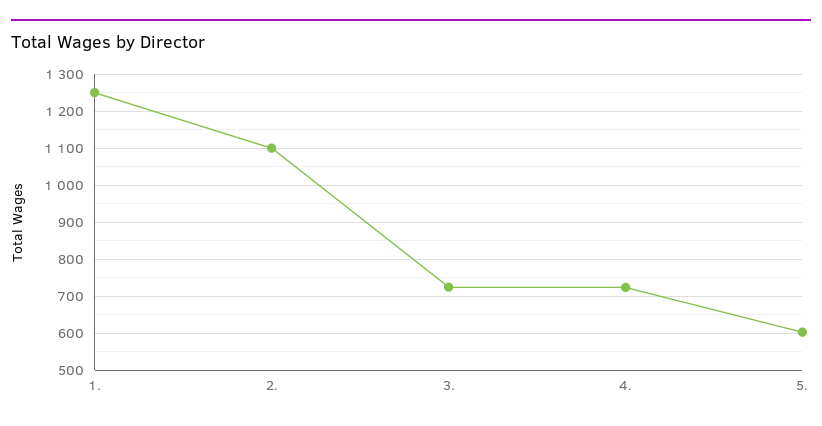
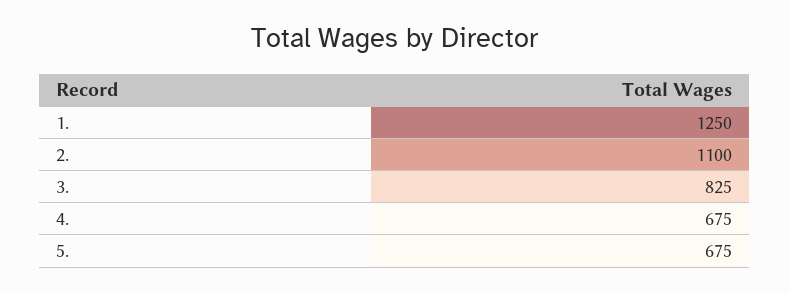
3.: 720 -> 825
4.: 720 -> 675
5.: 600 -> 675

